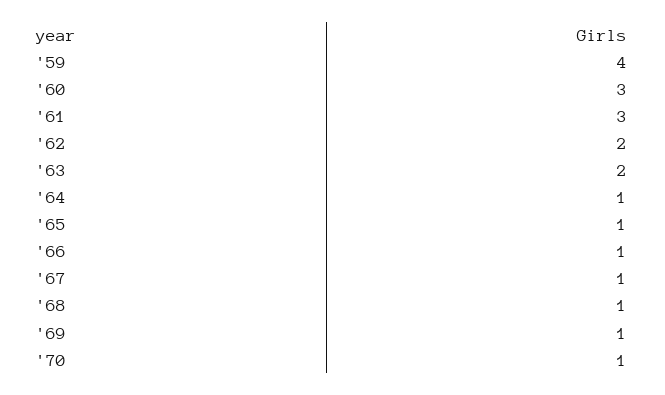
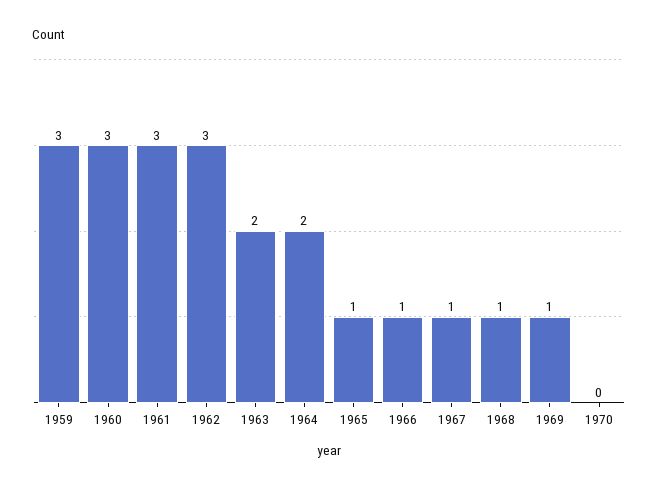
'59: 4 -> 3
'62: 2 -> 3
'64: 1 -> 2
'70: 1 -> 0

